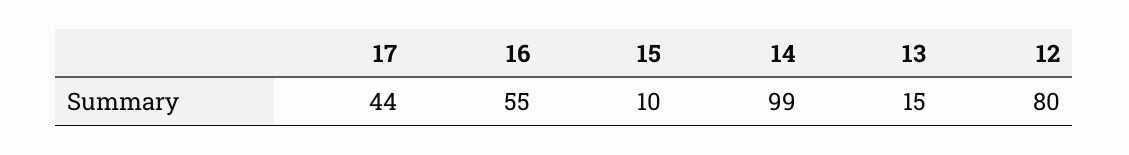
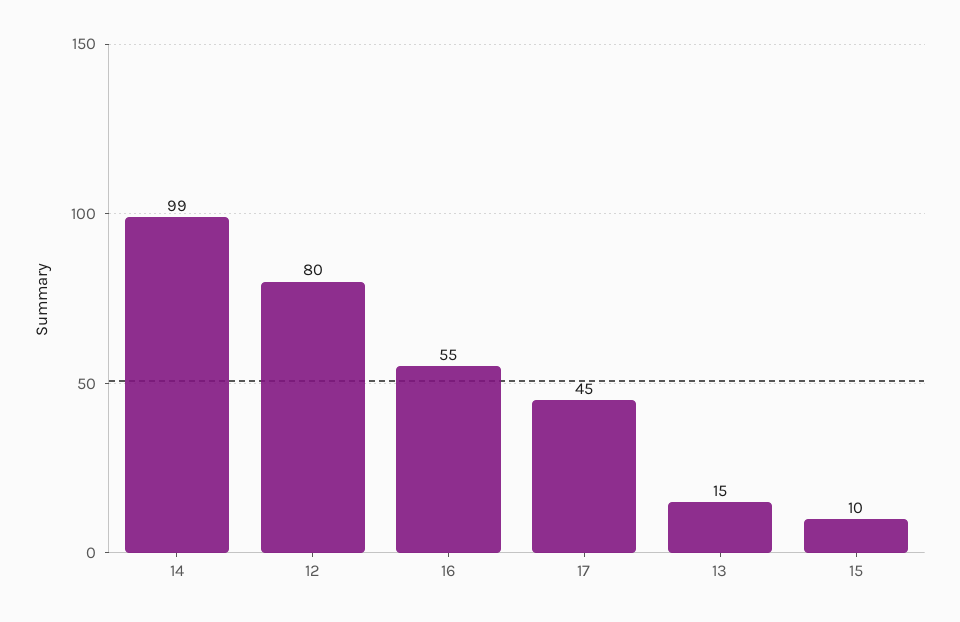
17: 44 -> 45

